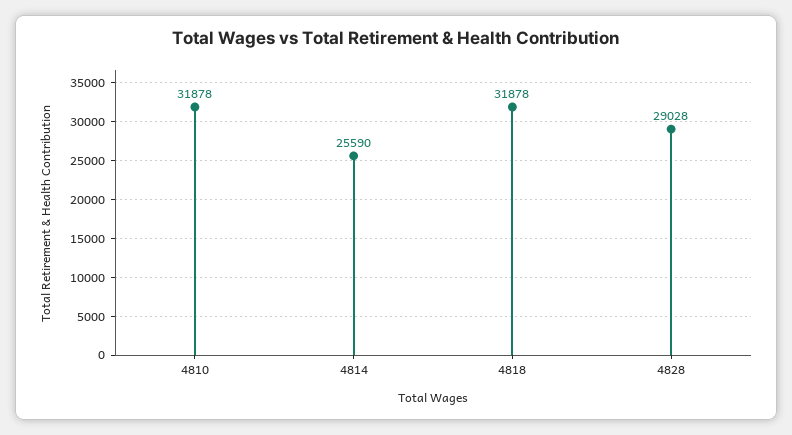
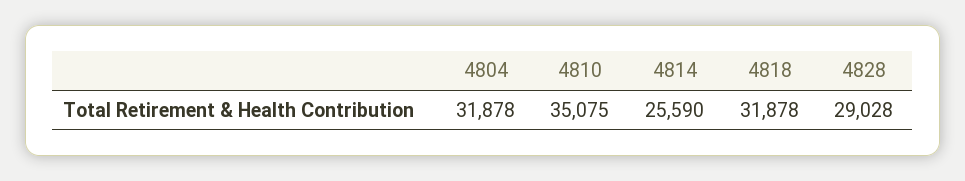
4810: 31878 -> 35075
4804: none -> 31878

